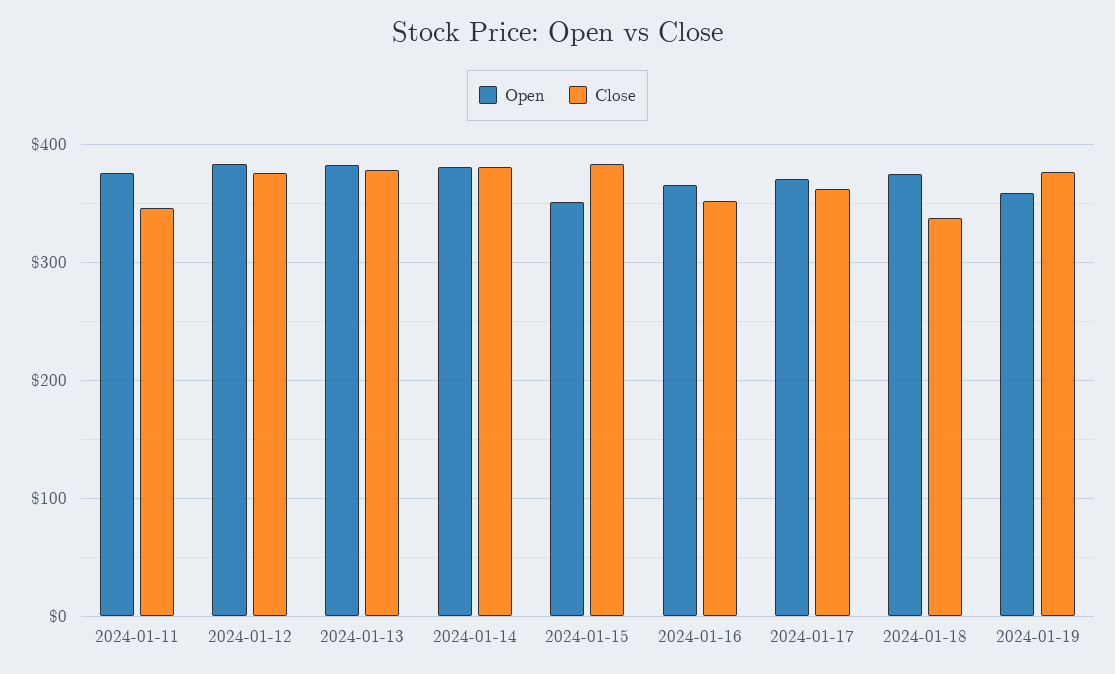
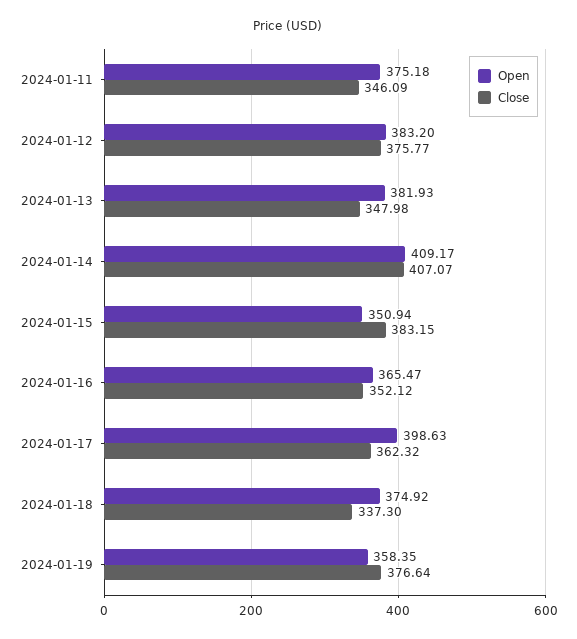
Close, 2024-01-13: 380 -> 347.98
Open, 2024-01-14: 380 -> 409.17
Close, 2024-01-14: 380 -> 407.07
Open, 2024-01-17: 370 -> 398.63

